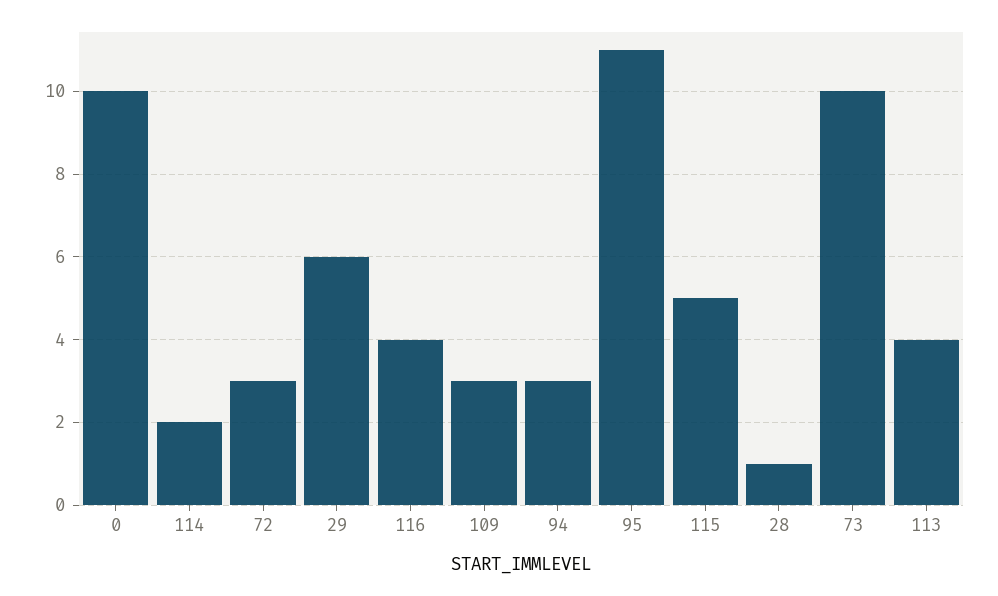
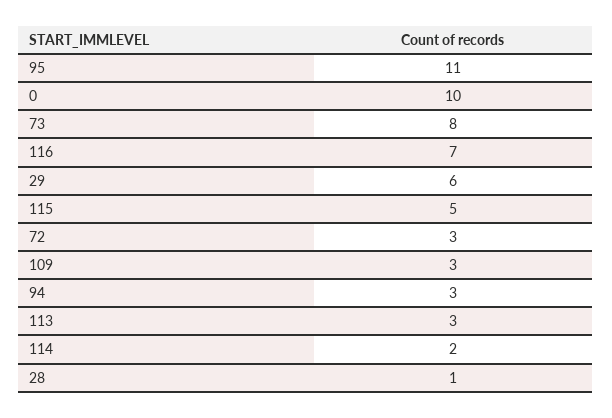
116: 4 -> 7
73: 10 -> 8
113: 4 -> 3

